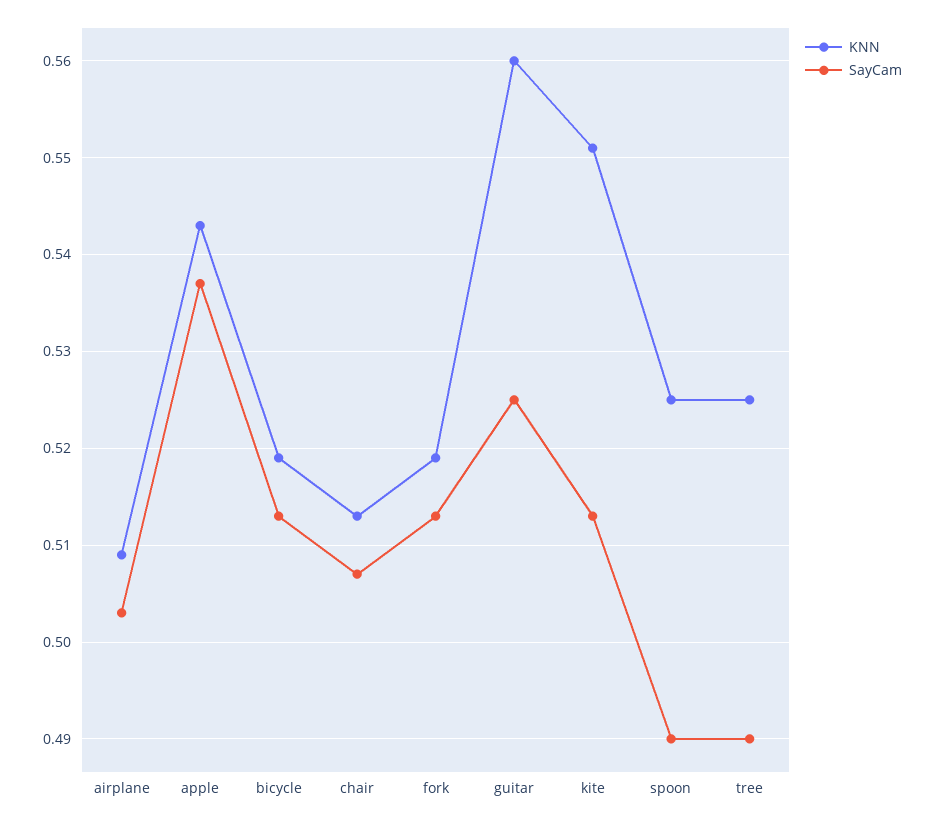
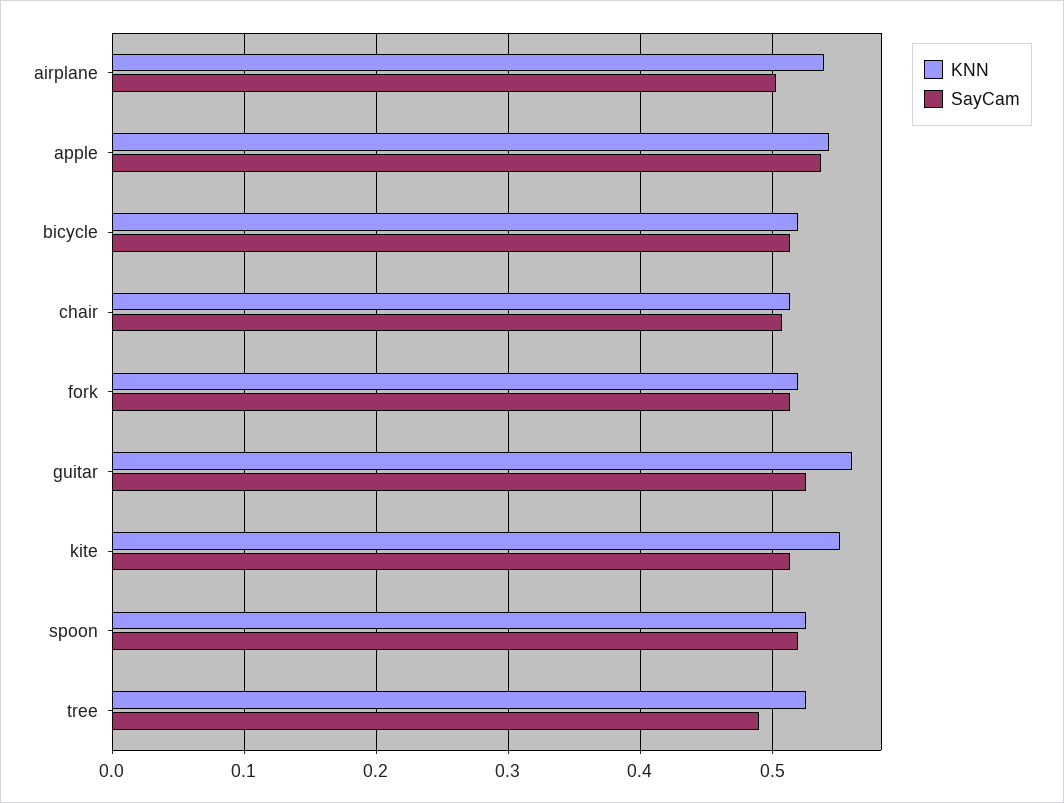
KNN, airplane: 0.509 -> 0.54
SayCam, spoon: 0.49 -> 0.52

